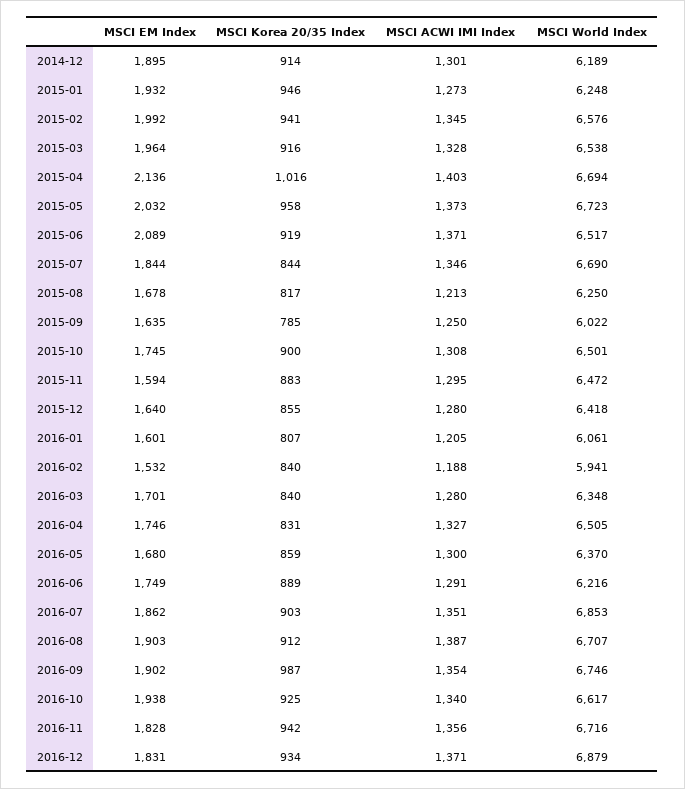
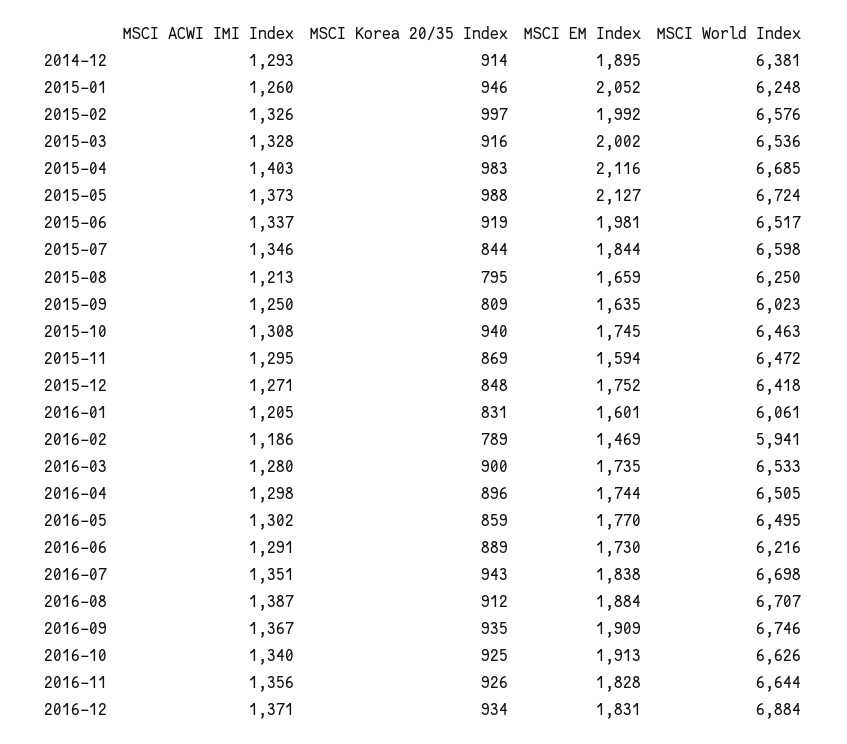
MSCI ACWI IMI Index, 2014-12: 1301 -> 1293
MSCI World Index, 2014-12: 6189 -> 6381
MSCI EM Index, 2015-01: 1932 -> 2052
MSCI ACWI IMI Index, 2015-01: 1273 -> 1260
MSCI Korea 20/35 Index, 2015-02: 941 -> 997
MSCI ACWI IMI Index, 2015-02: 1345 -> 1326
MSCI EM Index, 2015-03: 1964 -> 2002
MSCI World Index, 2015-03: 6538 -> 6536
MSCI EM Index, 2015-04: 2136 -> 2116
MSCI Korea 20/35 Index, 2015-04: 1016 -> 983
MSCI World Index, 2015-04: 6694 -> 6685
MSCI EM Index, 2015-05: 2032 -> 2127
MSCI Korea 20/35 Index, 2015-05: 958 -> 988
MSCI World Index, 2015-05: 6723 -> 6724
MSCI EM Index, 2015-06: 2089 -> 1981
MSCI ACWI IMI Index, 2015-06: 1371 -> 1337
MSCI World Index, 2015-07: 6690 -> 6598
MSCI EM Index, 2015-08: 1678 -> 1659
MSCI Korea 20/35 Index, 2015-08: 817 -> 795
MSCI Korea 20/35 Index, 2015-09: 785 -> 809
MSCI World Index, 2015-09: 6022 -> 6023
MSCI Korea 20/35 Index, 2015-10: 900 -> 940
MSCI World Index, 2015-10: 6501 -> 6463
MSCI Korea 20/35 Index, 2015-11: 883 -> 869
MSCI EM Index, 2015-12: 1640 -> 1752
MSCI Korea 20/35 Index, 2015-12: 855 -> 848
MSCI ACWI IMI Index, 2015-12: 1280 -> 1271
MSCI Korea 20/35 Index, 2016-01: 807 -> 831
MSCI EM Index, 2016-02: 1532 -> 1469
MSCI Korea 20/35 Index, 2016-02: 840 -> 789
MSCI ACWI IMI Index, 2016-02: 1188 -> 1186
MSCI EM Index, 2016-03: 1701 -> 1735
MSCI Korea 20/35 Index, 2016-03: 840 -> 900
MSCI World Index, 2016-03: 6348 -> 6533
MSCI EM Index, 2016-04: 1746 -> 1744
MSCI Korea 20/35 Index, 2016-04: 831 -> 896
MSCI ACWI IMI Index, 2016-04: 1327 -> 1298
MSCI EM Index, 2016-05: 1680 -> 1770
MSCI ACWI IMI Index, 2016-05: 1300 -> 1302
MSCI World Index, 2016-05: 6370 -> 6495
MSCI EM Index, 2016-06: 1749 -> 1730
MSCI EM Index, 2016-07: 1862 -> 1838
MSCI Korea 20/35 Index, 2016-07: 903 -> 943
MSCI World Index, 2016-07: 6853 -> 6698
MSCI EM Index, 2016-08: 1903 -> 1884
MSCI EM Index, 2016-09: 1902 -> 1909
MSCI Korea 20/35 Index, 2016-09: 987 -> 935
MSCI ACWI IMI Index, 2016-09: 1354 -> 1367
MSCI EM Index, 2016-10: 1938 -> 1913
MSCI World Index, 2016-10: 6617 -> 6626
MSCI Korea 20/35 Index, 2016-11: 942 -> 926
MSCI World Index, 2016-11: 6716 -> 6644
MSCI World Index, 2016-12: 6879 -> 6884

